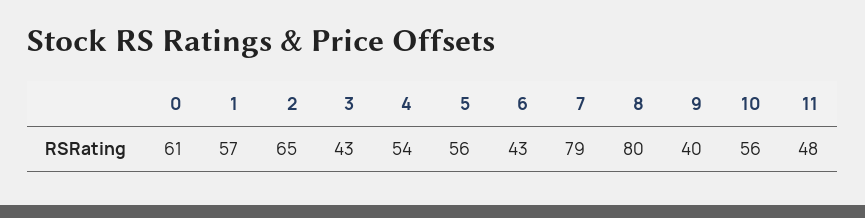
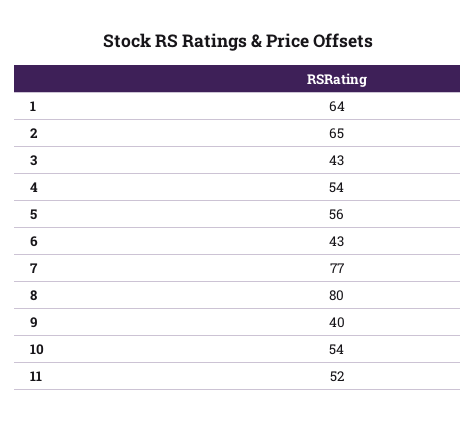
0: 61 -> none
1: 57 -> 64
7: 79 -> 77
10: 56 -> 54
11: 48 -> 52

